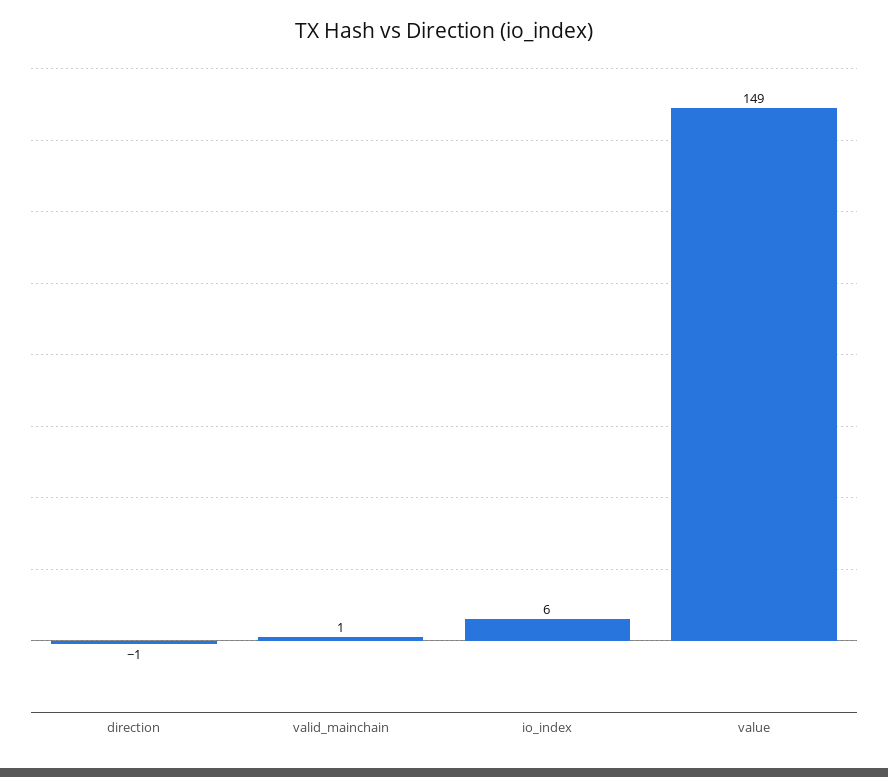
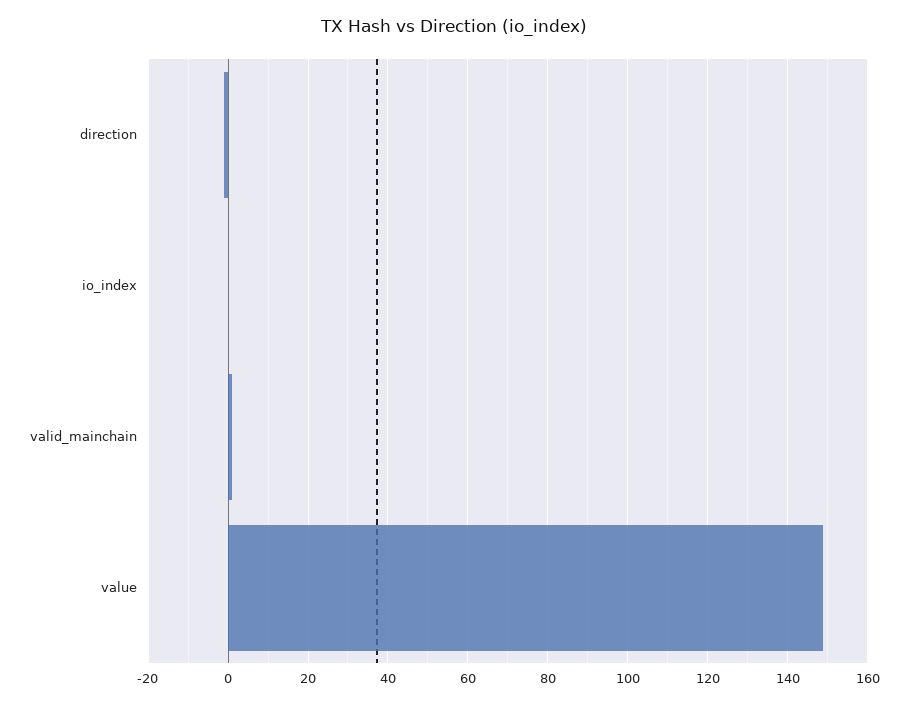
io_index: 6 -> 0

